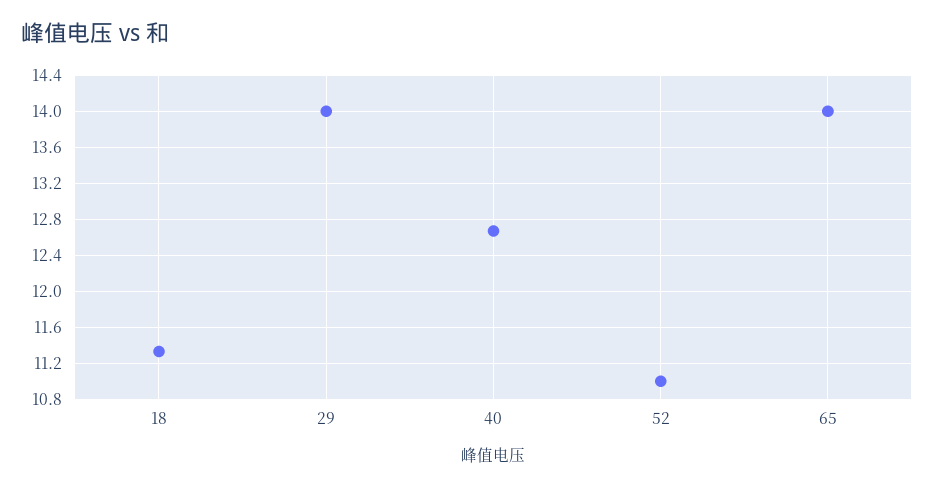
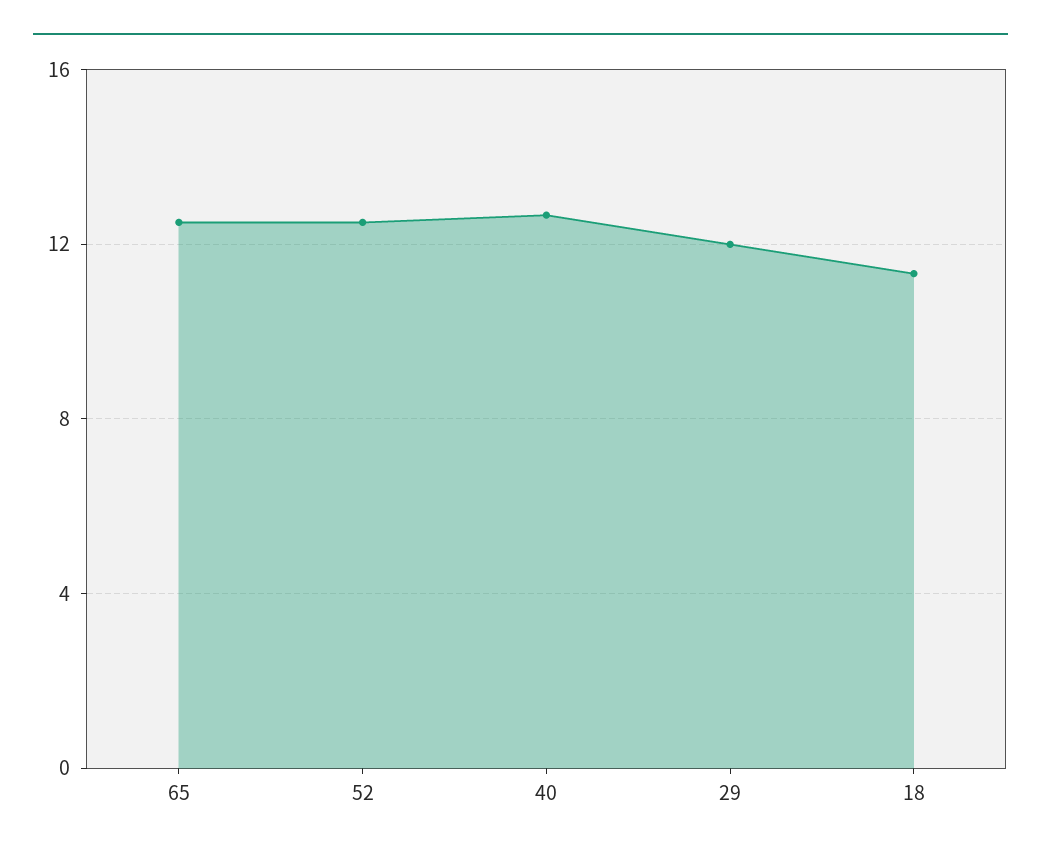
29: 14 -> 12
52: 11 -> 12.5
65: 14 -> 12.5

